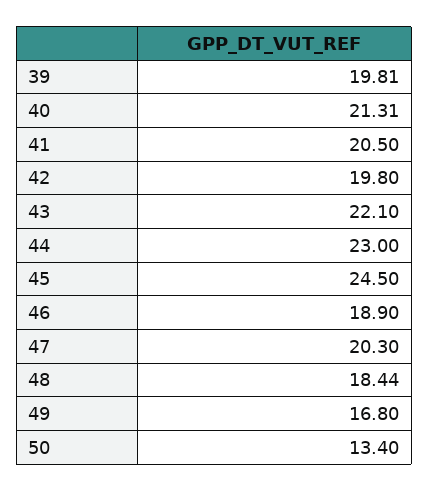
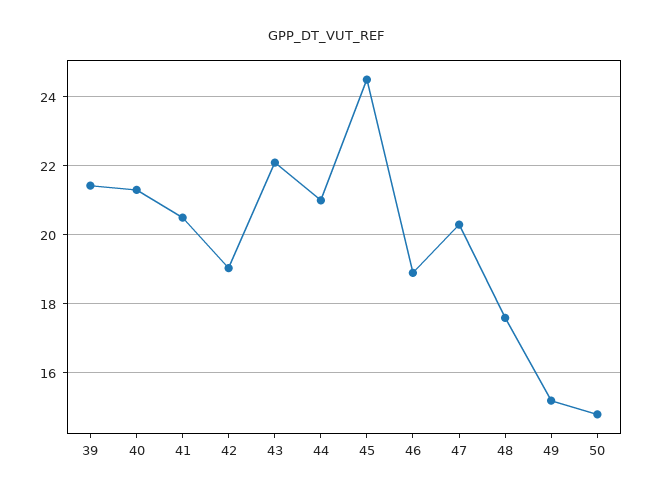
39: 19.81 -> 21.4
42: 19.8 -> 19
44: 23 -> 21
48: 18.44 -> 17.6
49: 16.8 -> 15.2
50: 13.4 -> 14.8

